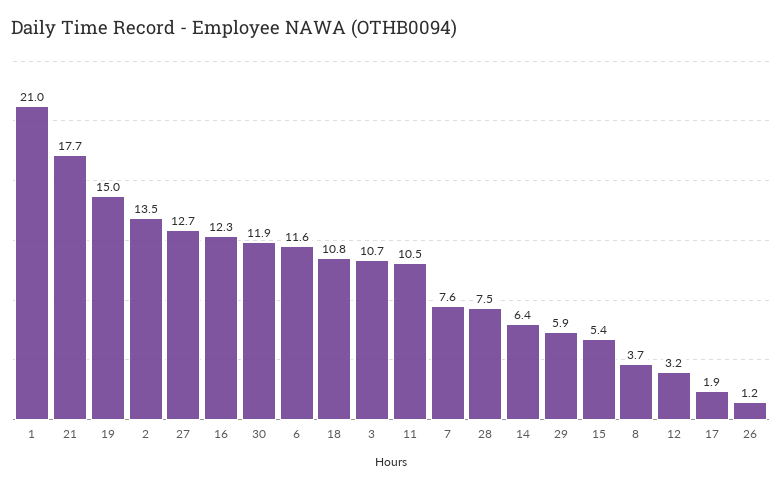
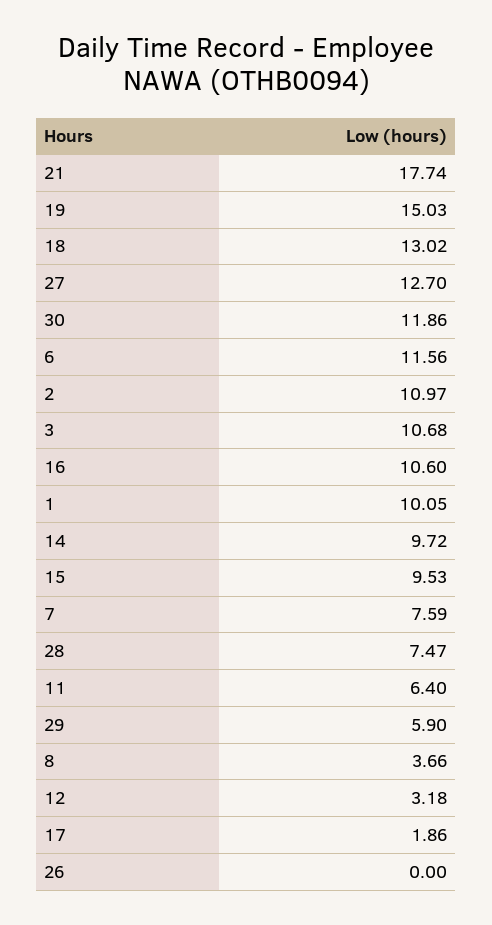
1: 21 -> 10.05
2: 13.5 -> 10.97
16: 12.3 -> 10.6
18: 10.8 -> 13.02
11: 10.5 -> 6.4
14: 6.4 -> 9.72
15: 5.4 -> 9.53
26: 1.2 -> 0

